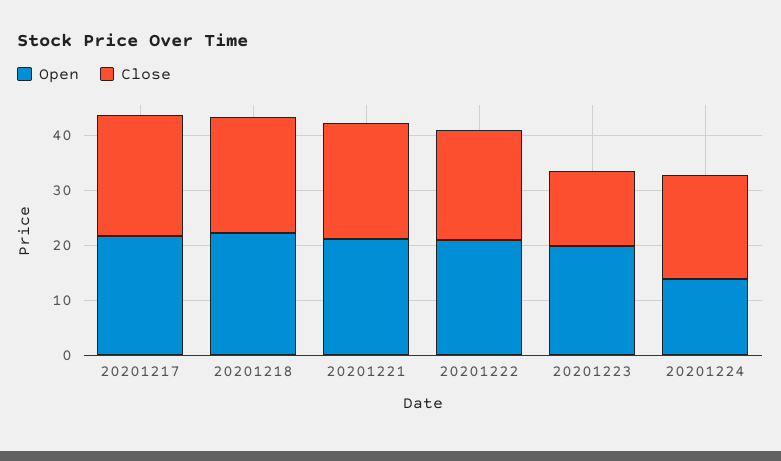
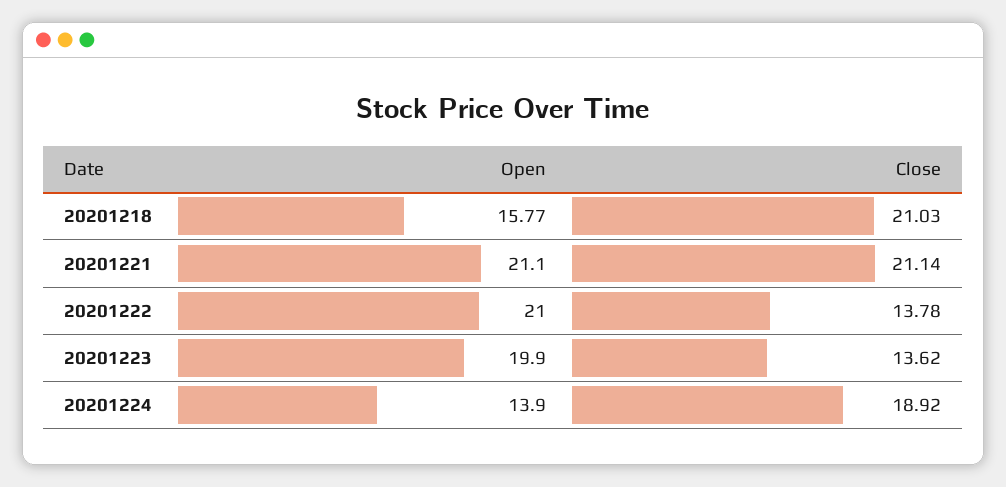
Open, 20201217: 22 -> none
Close, 20201217: 22 -> none
Open, 20201218: 22 -> 15.77
Close, 20201222: 20 -> 13.78

